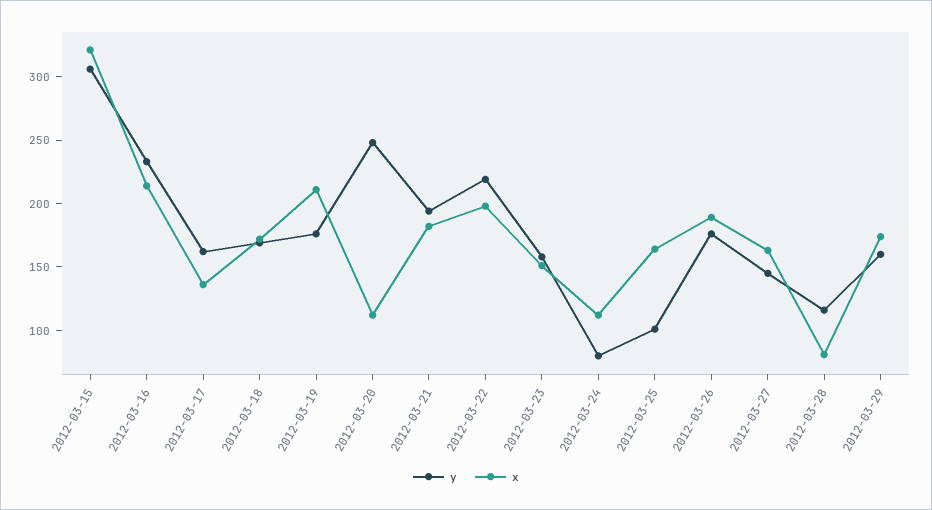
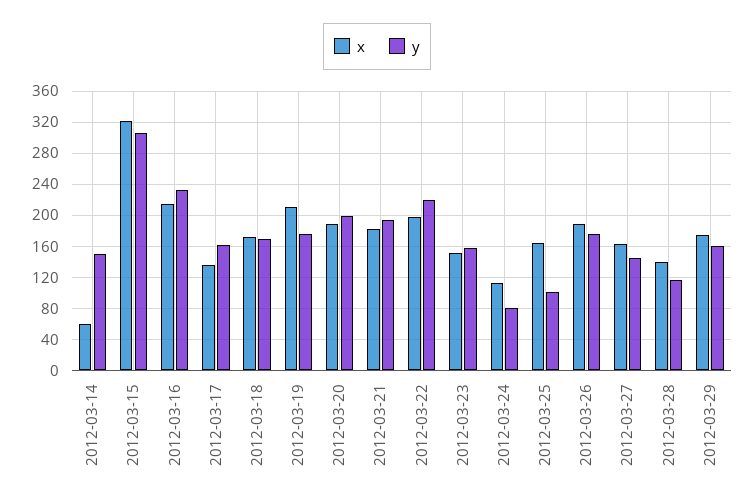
y, 2012-03-20: 250 -> 200
x, 2012-03-20: 110 -> 190
x, 2012-03-28: 80 -> 140
x, 2012-03-14: none -> 60
y, 2012-03-14: none -> 150

